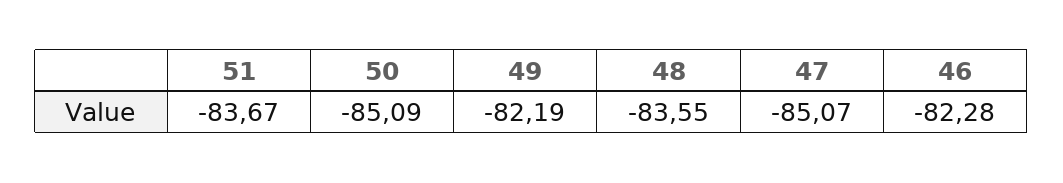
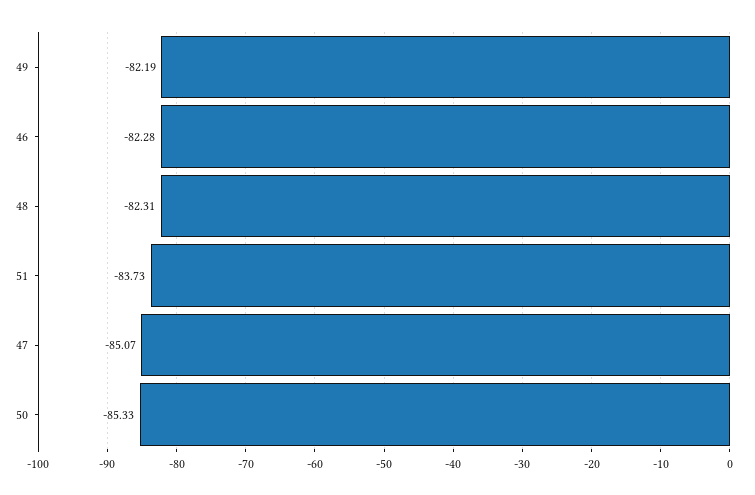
51: -83.67 -> -83.73
50: -85.09 -> -85.33
48: -83.55 -> -82.31

